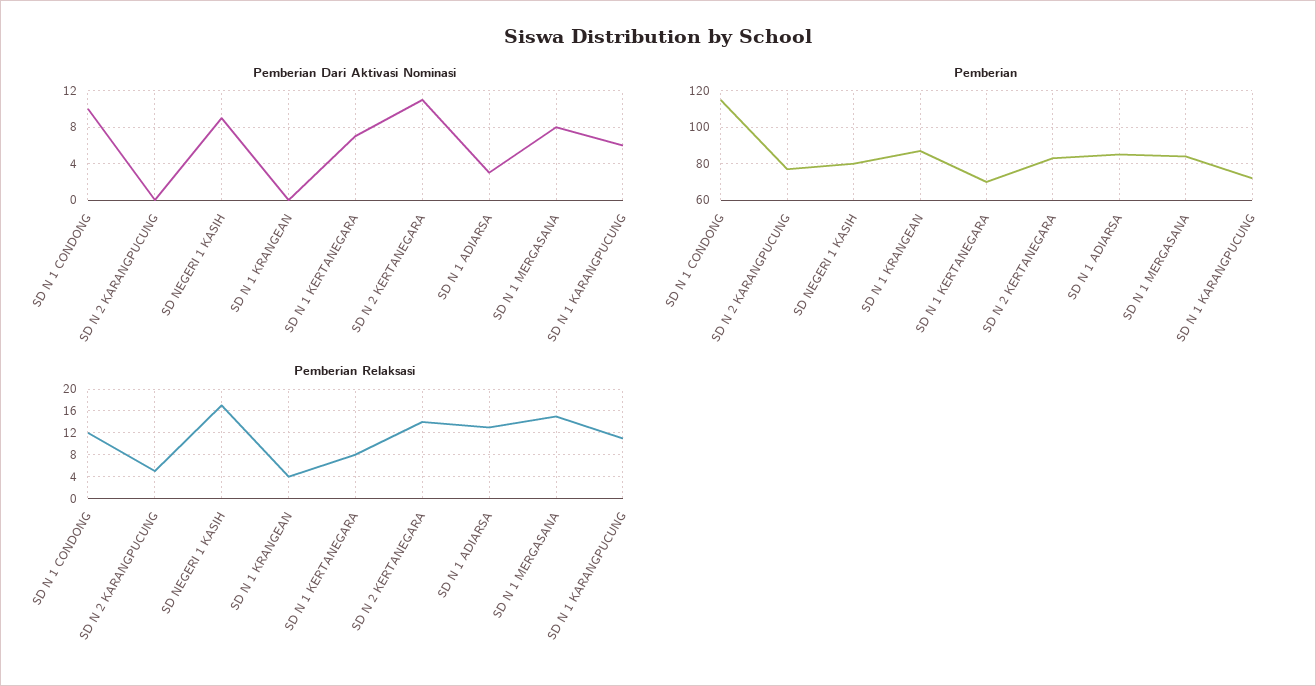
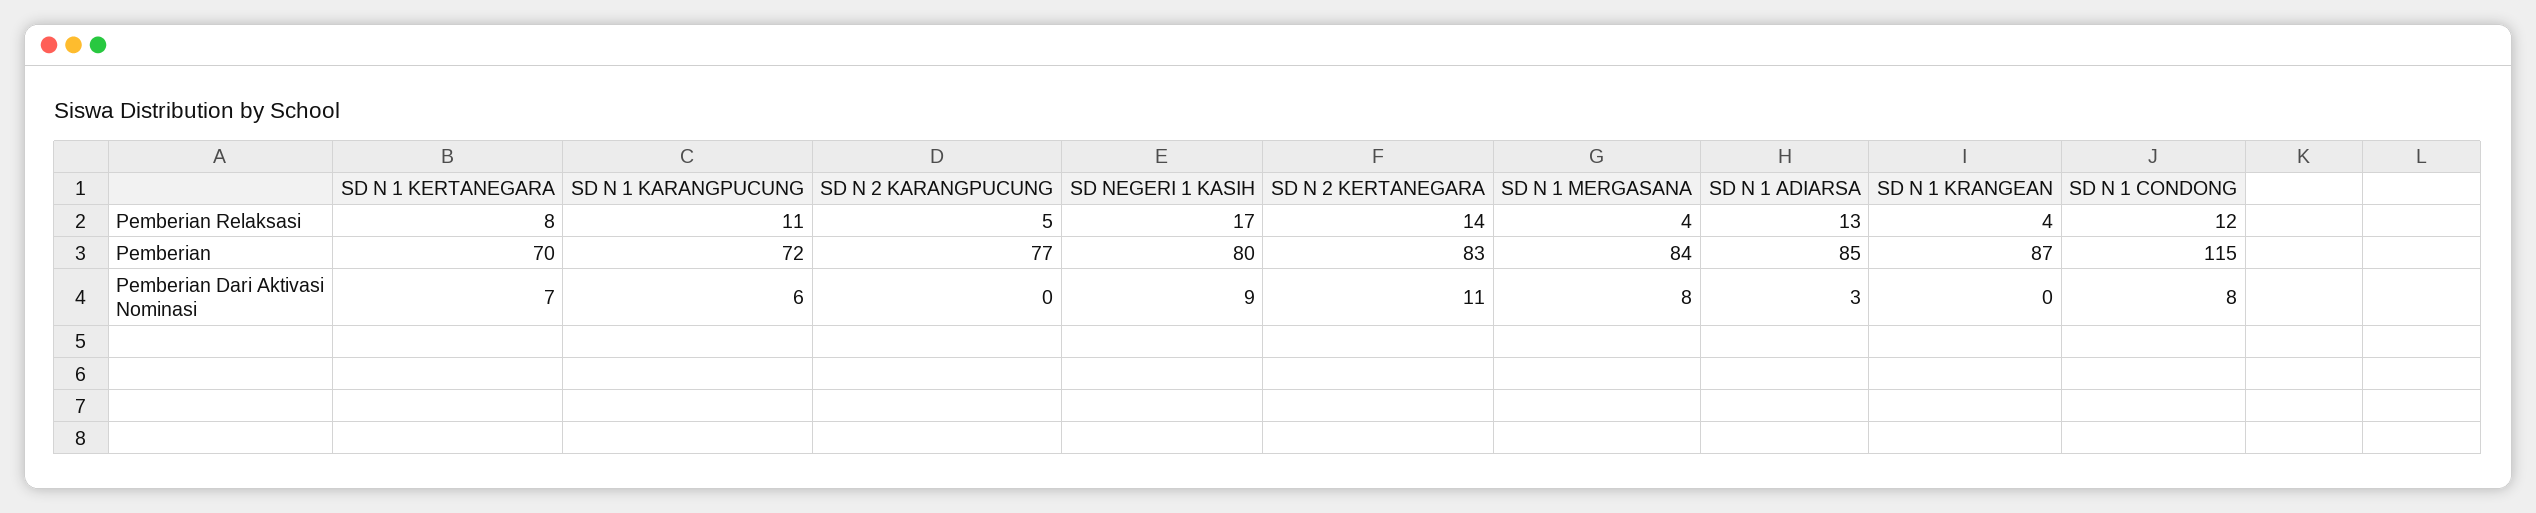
Pemberian Dari Aktivasi Nominasi, SD N 1 CONDONG: 10 -> 8
Pemberian Relaksasi, SD N 1 MERGASANA: 16 -> 4

